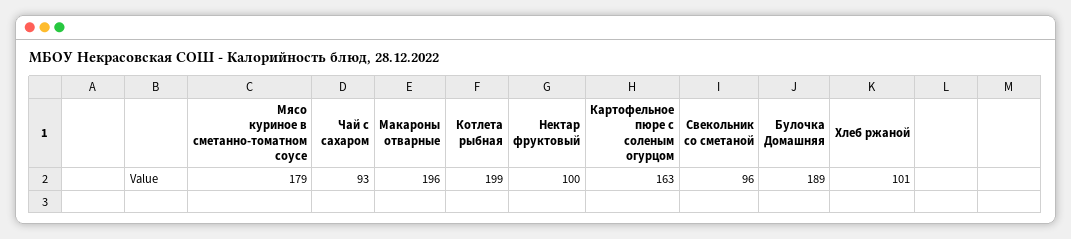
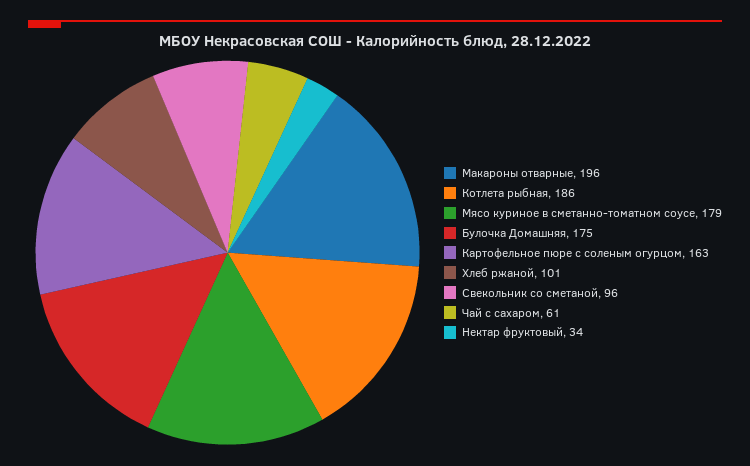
Чай с сахаром: 93 -> 61
Котлета рыбная: 199 -> 186
Нектар фруктовый: 100 -> 34
Булочка Домашняя: 189 -> 175

